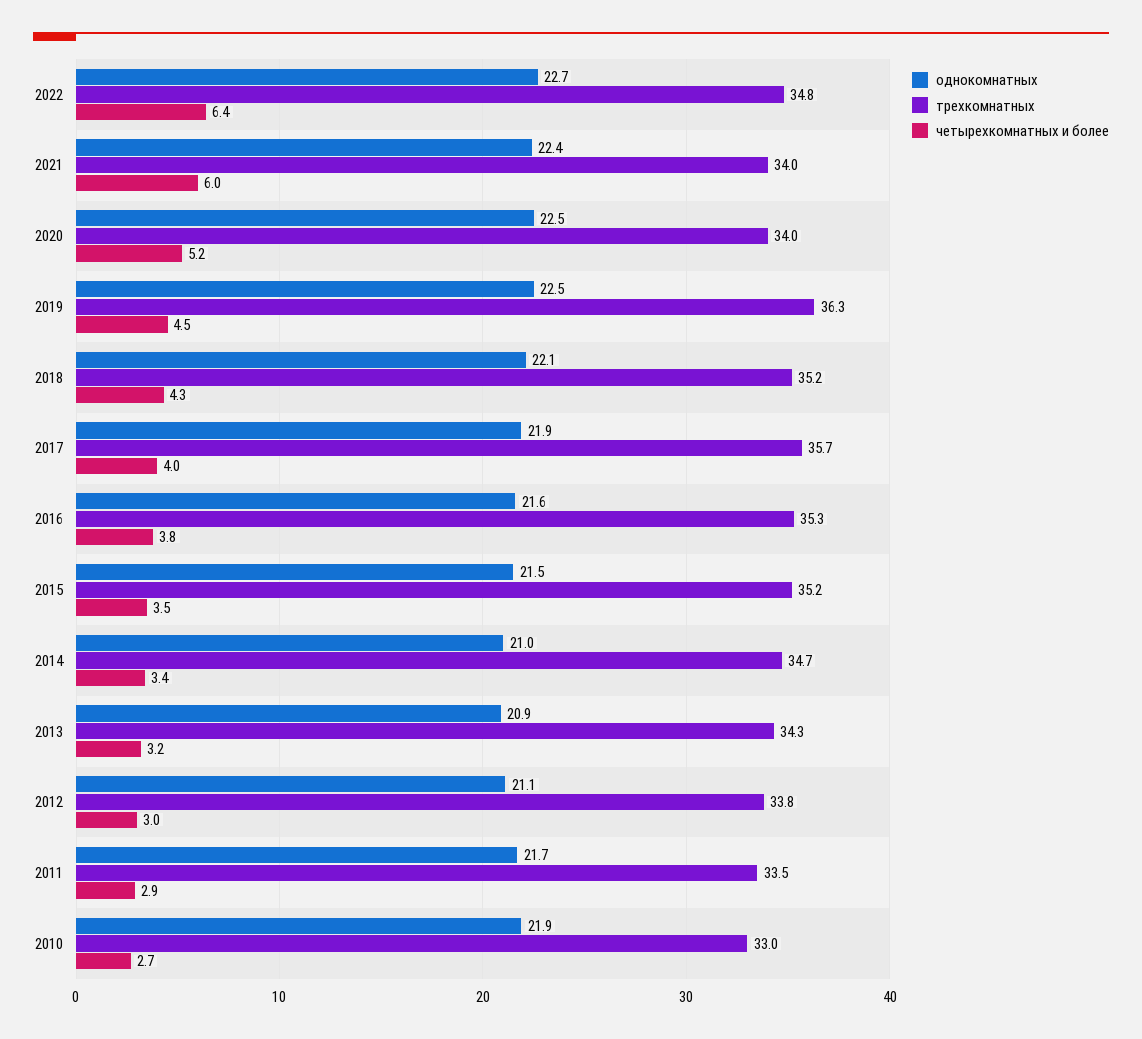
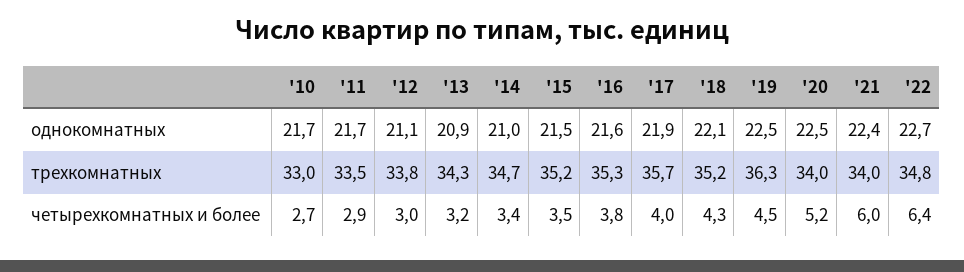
однокомнатных, 2010: 21.9 -> 21.7

